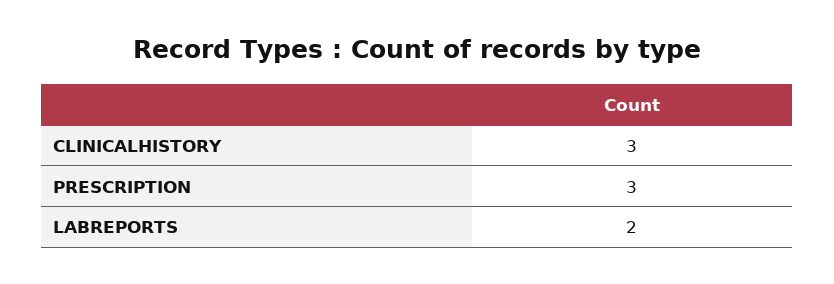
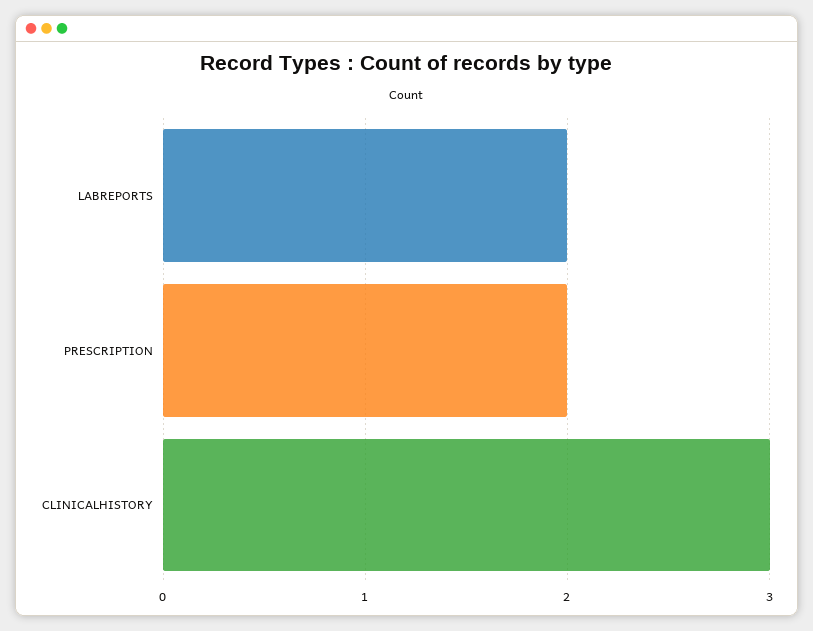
PRESCRIPTION: 3 -> 2

